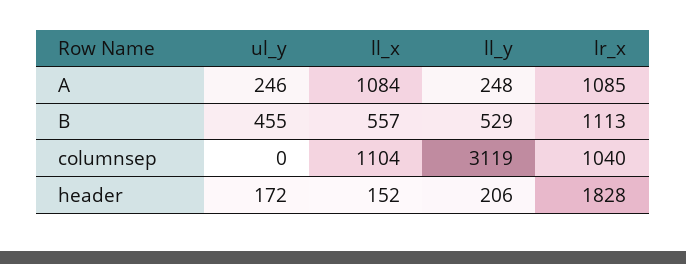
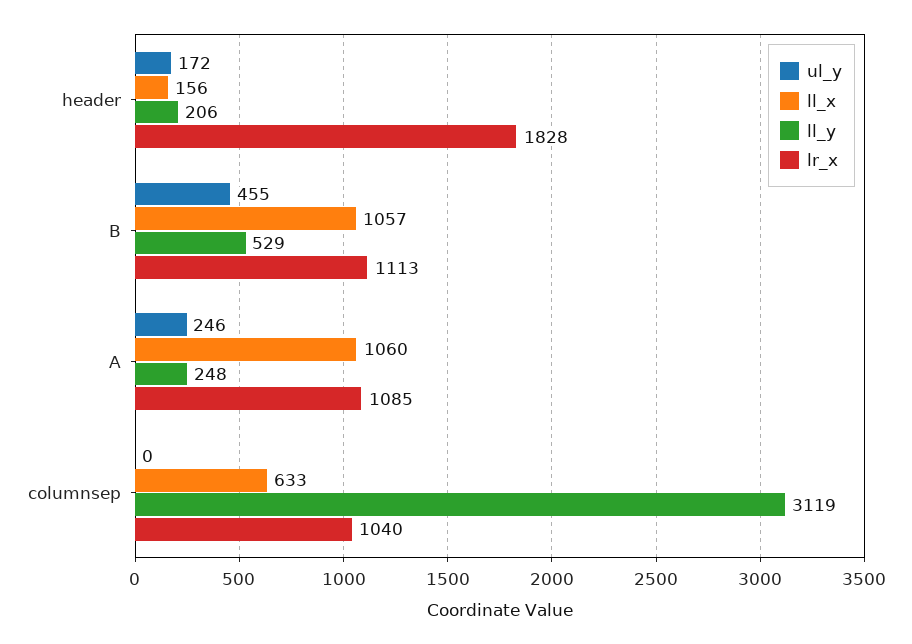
ll_x, A: 1084 -> 1060
ll_x, B: 557 -> 1057
ll_x, columnsep: 1104 -> 633
ll_x, header: 152 -> 156

